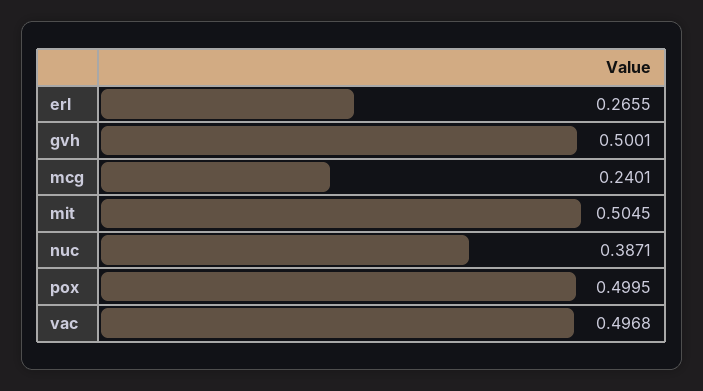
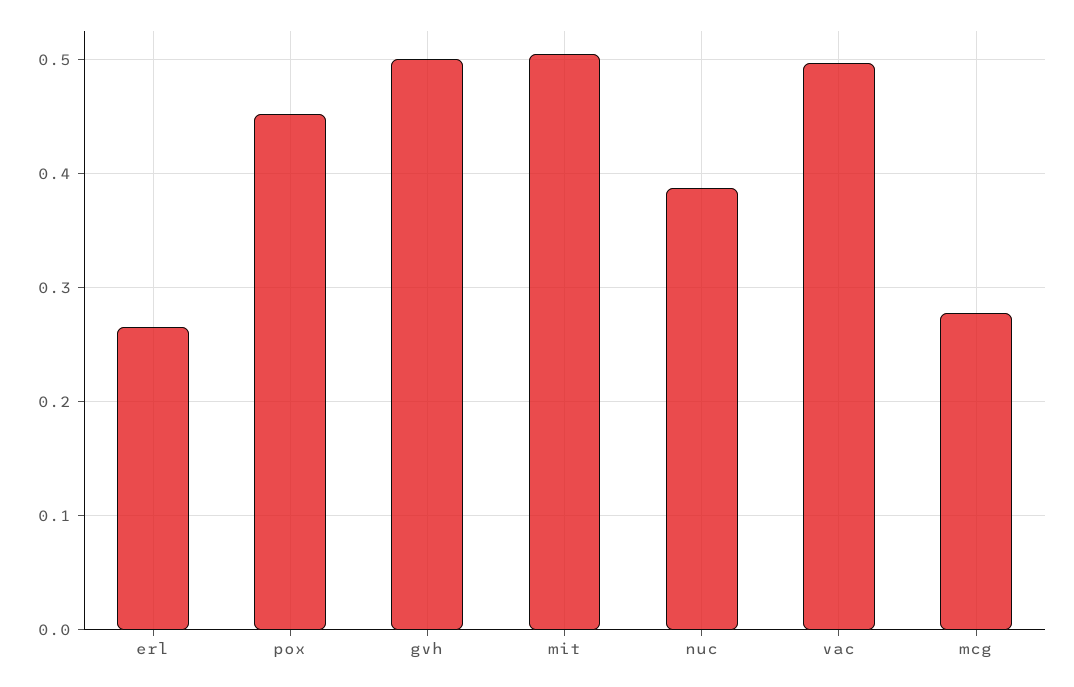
mcg: 0.2401 -> 0.28
pox: 0.4995 -> 0.45

